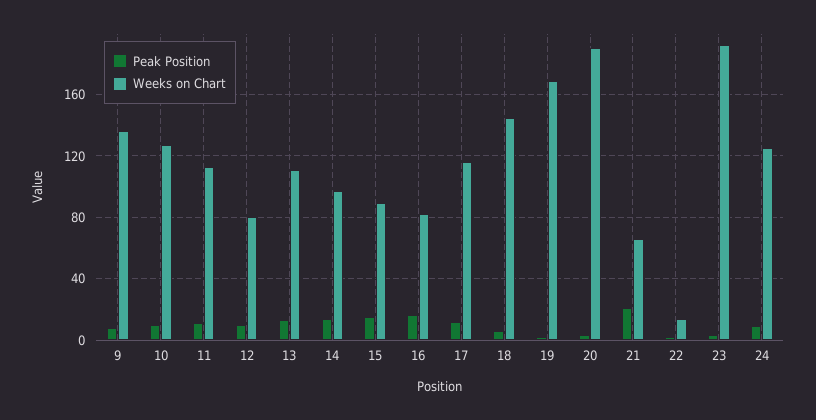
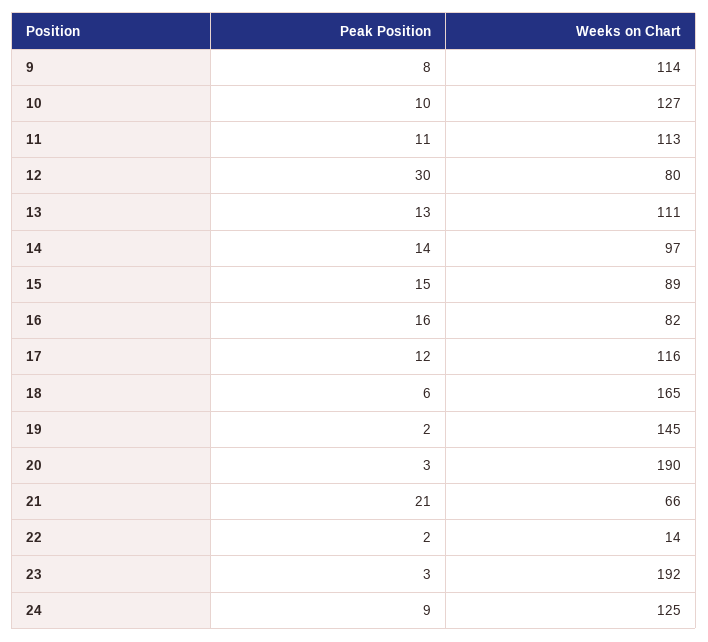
Weeks on Chart, 9: 135 -> 114
Peak Position, 12: 10 -> 30
Weeks on Chart, 18: 145 -> 165
Weeks on Chart, 19: 170 -> 145

